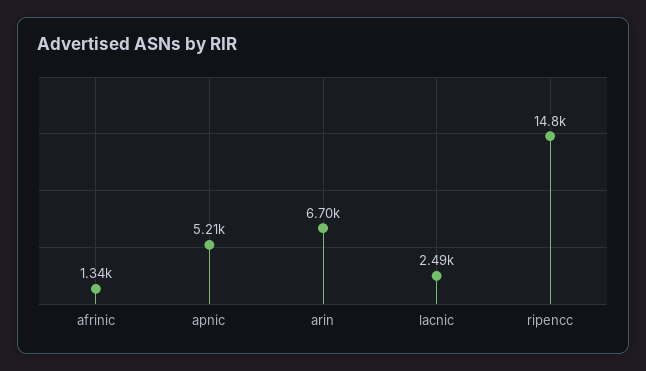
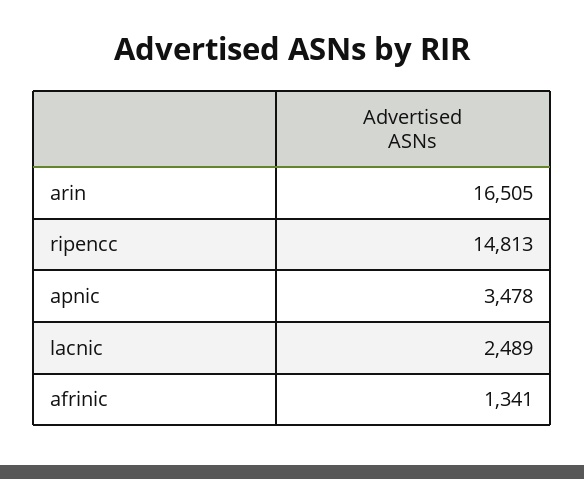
apnic: 5210 -> 3478
arin: 6700 -> 16505

